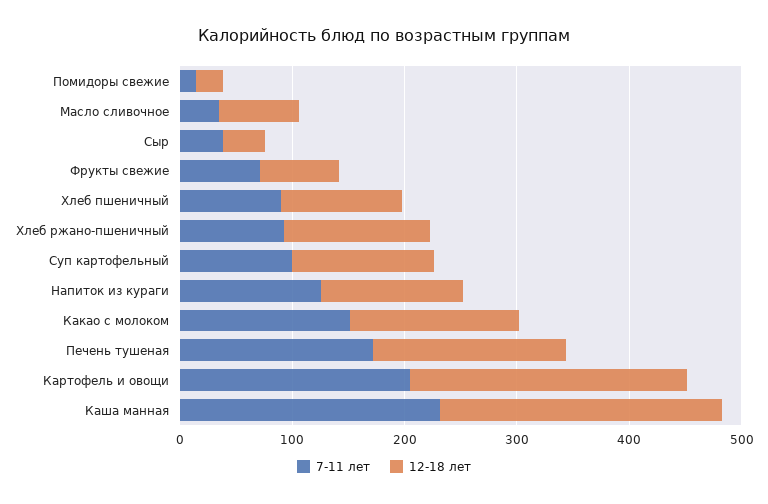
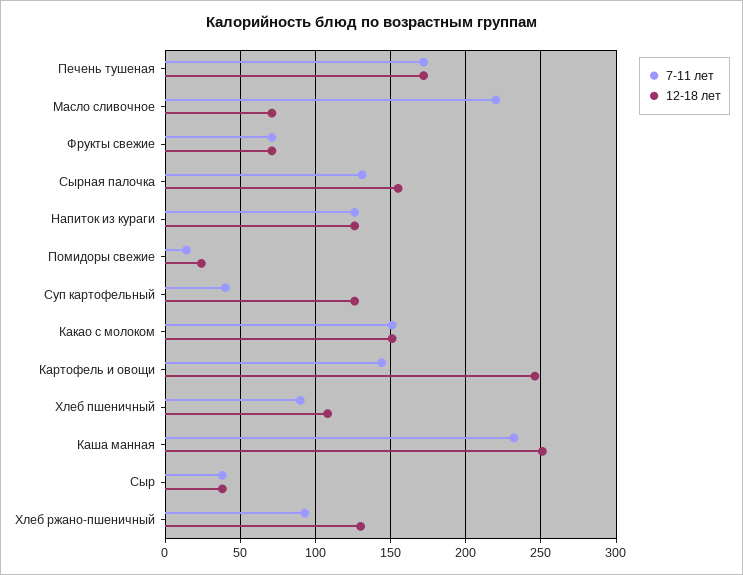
7-11 лет, Масло сливочное: 40 -> 220
7-11 лет, Суп картофельный: 100 -> 40
7-11 лет, Картофель и овощи: 200 -> 145
7-11 лет, Сырная палочка: none -> 130
12-18 лет, Сырная палочка: none -> 155

